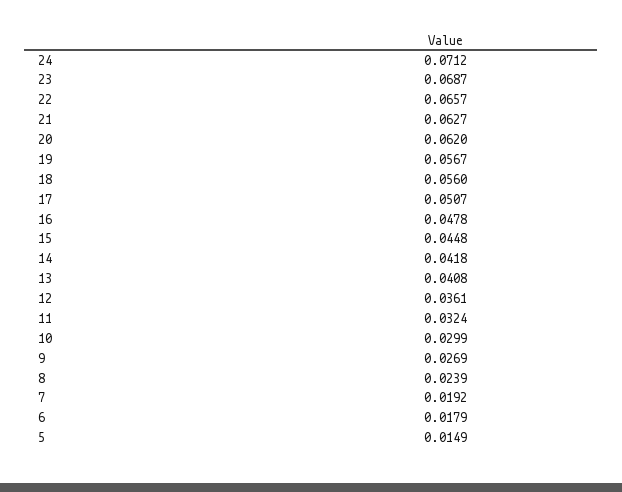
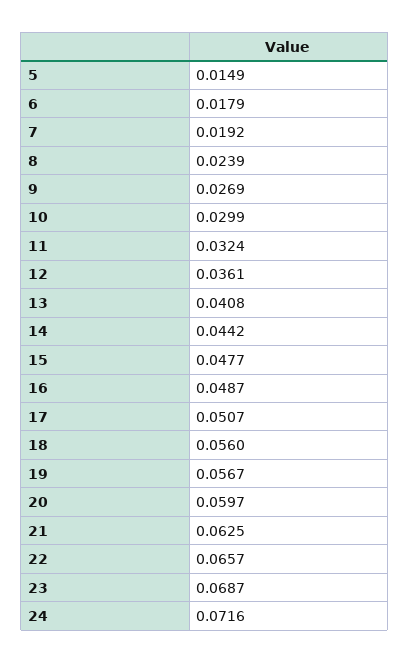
24: 0.0712 -> 0.0716
21: 0.0627 -> 0.0625
20: 0.062 -> 0.0597
16: 0.0478 -> 0.0487
15: 0.0448 -> 0.0477
14: 0.0418 -> 0.0442

